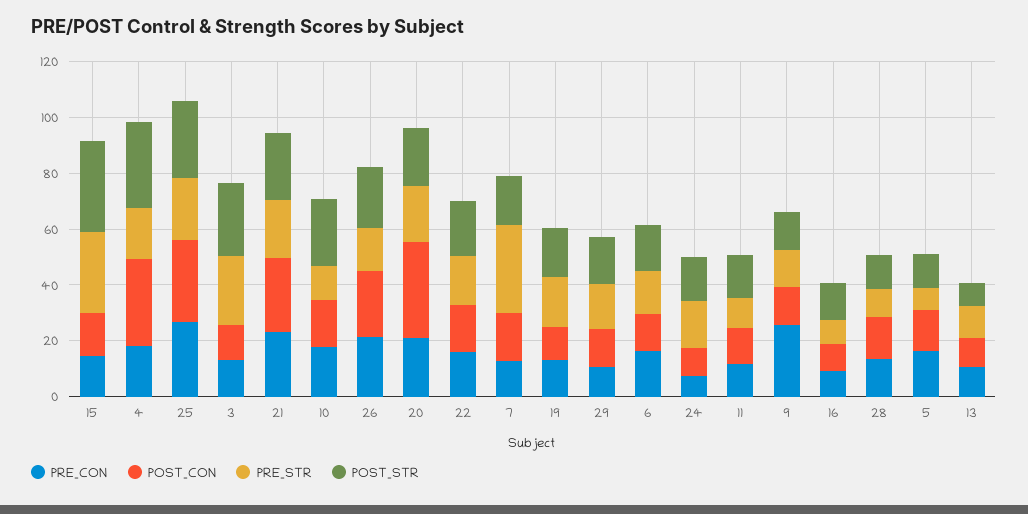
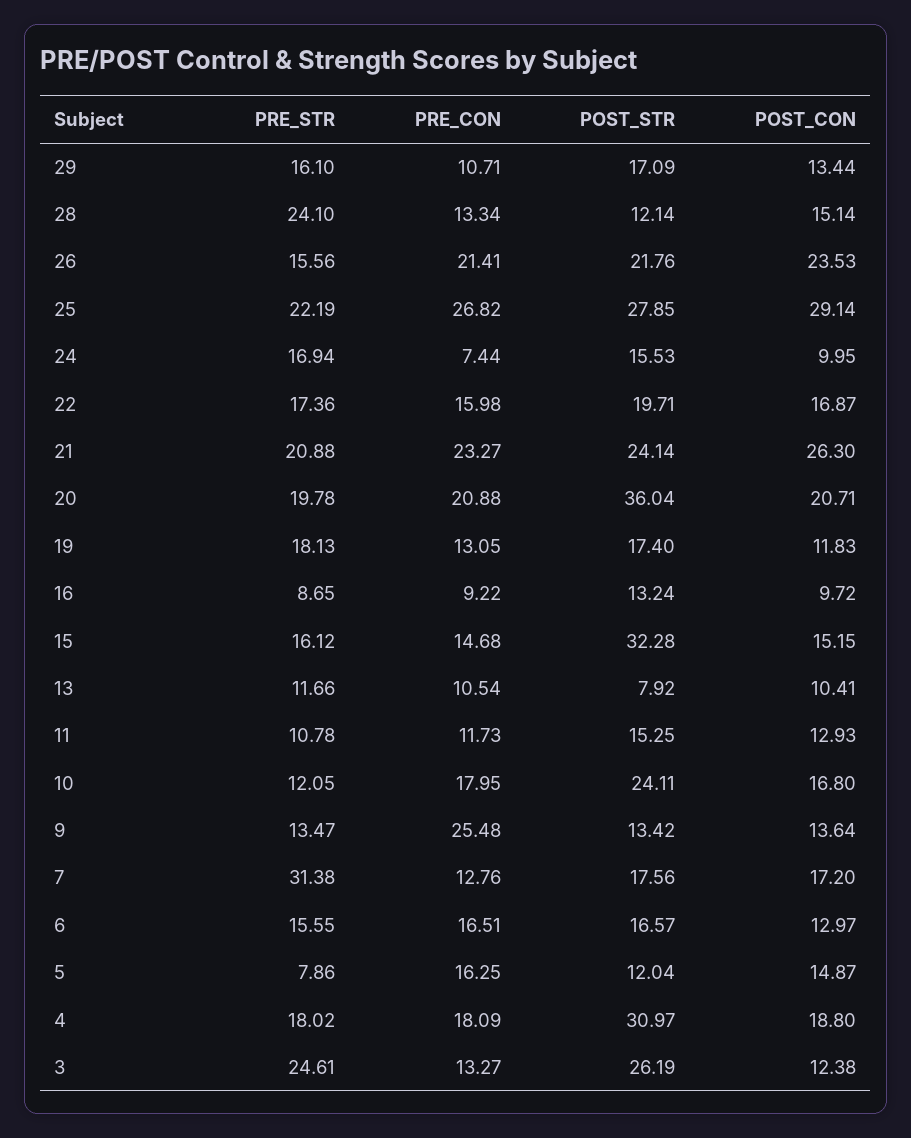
PRE_STR, 15: 30 -> 16.12
POST_CON, 4: 30 -> 18.8
POST_CON, 20: 35 -> 20.71
POST_STR, 20: 20 -> 36.04
PRE_STR, 28: 10 -> 24.1

